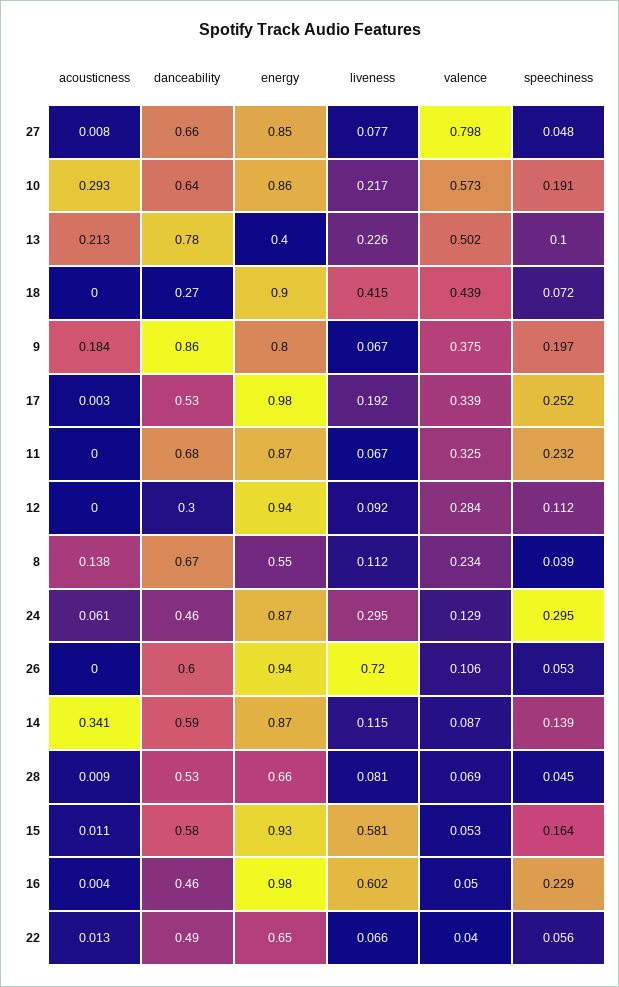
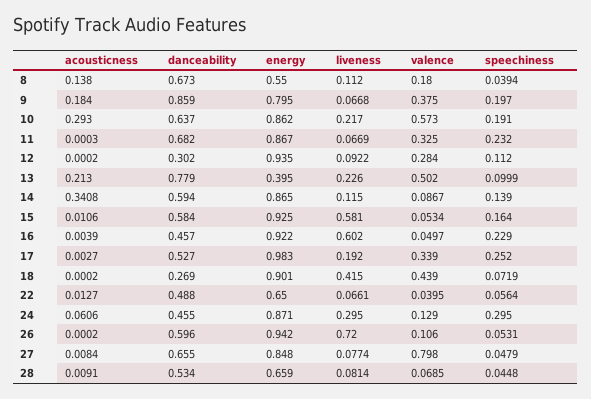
valence, 8: 0.234 -> 0.18
energy, 16: 0.98 -> 0.922

